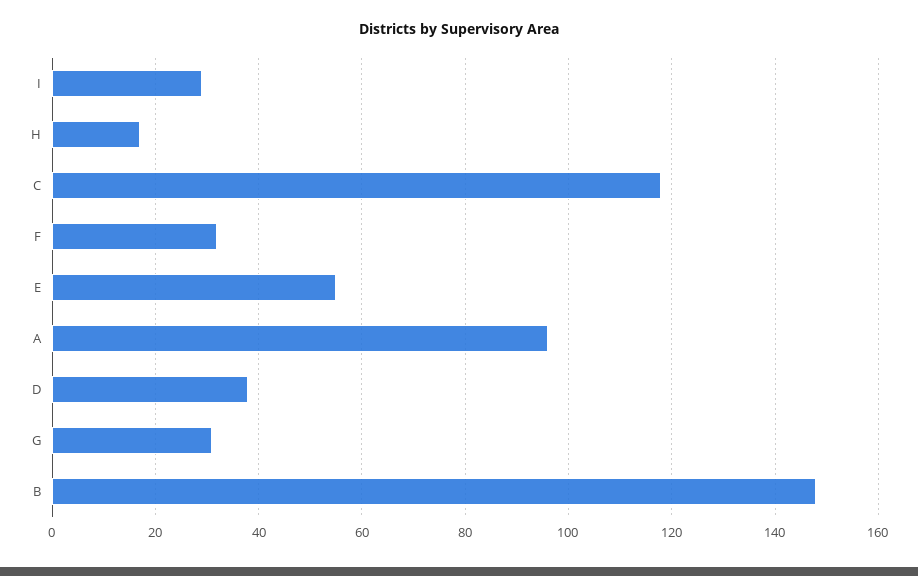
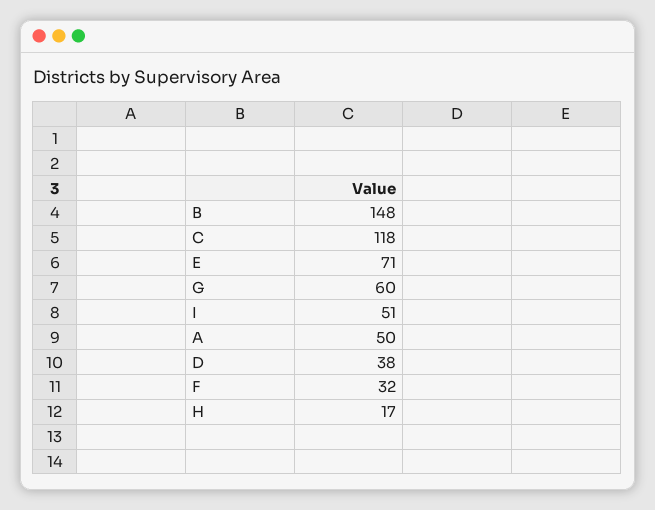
I: 30 -> 51
E: 55 -> 71
A: 95 -> 50
G: 30 -> 60

